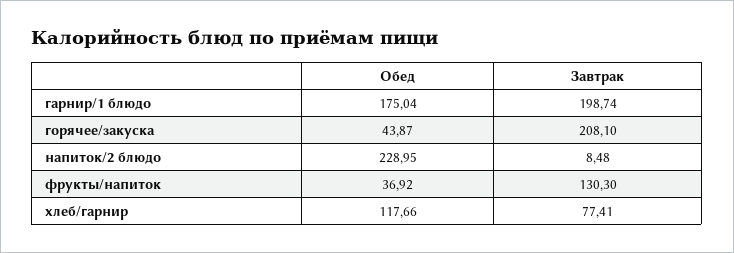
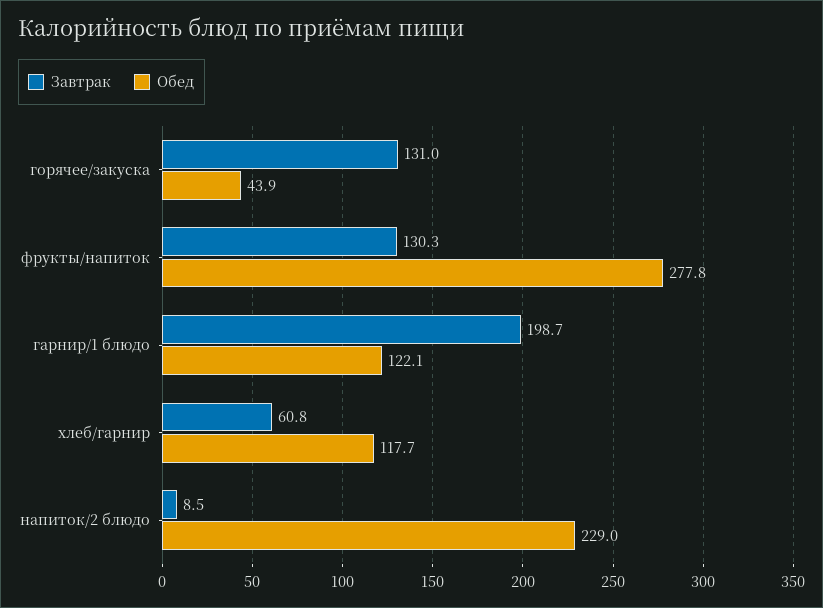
Обед, гарнир/1 блюдо: 175.04 -> 122.1
Завтрак, горячее/закуска: 208.1 -> 131
Обед, фрукты/напиток: 36.92 -> 277.8
Завтрак, хлеб/гарнир: 77.41 -> 60.8

